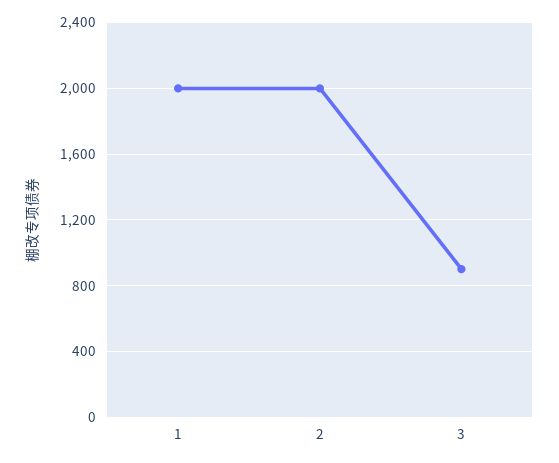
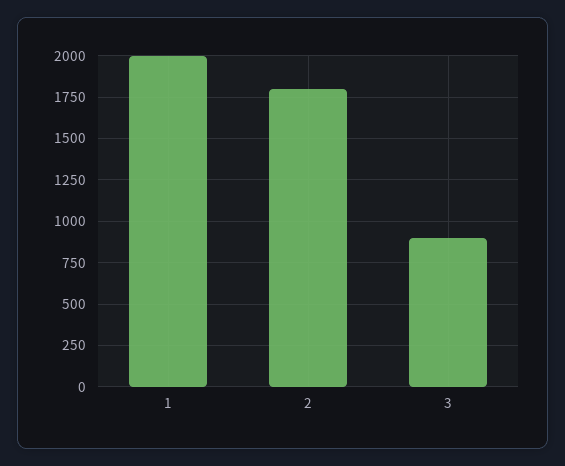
2: 2000 -> 1800

